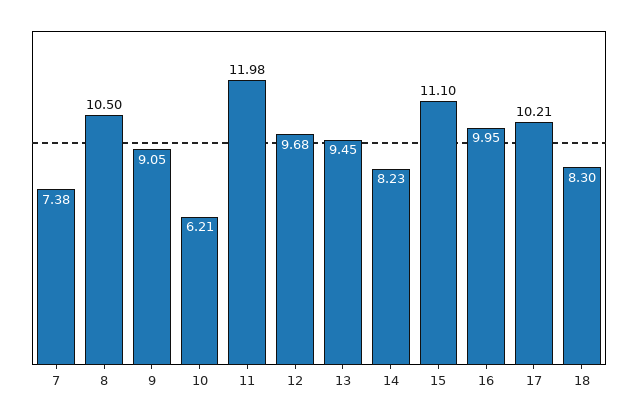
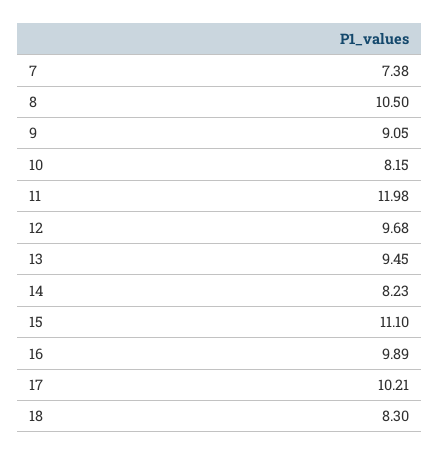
10: 6.21 -> 8.15
16: 9.95 -> 9.89

